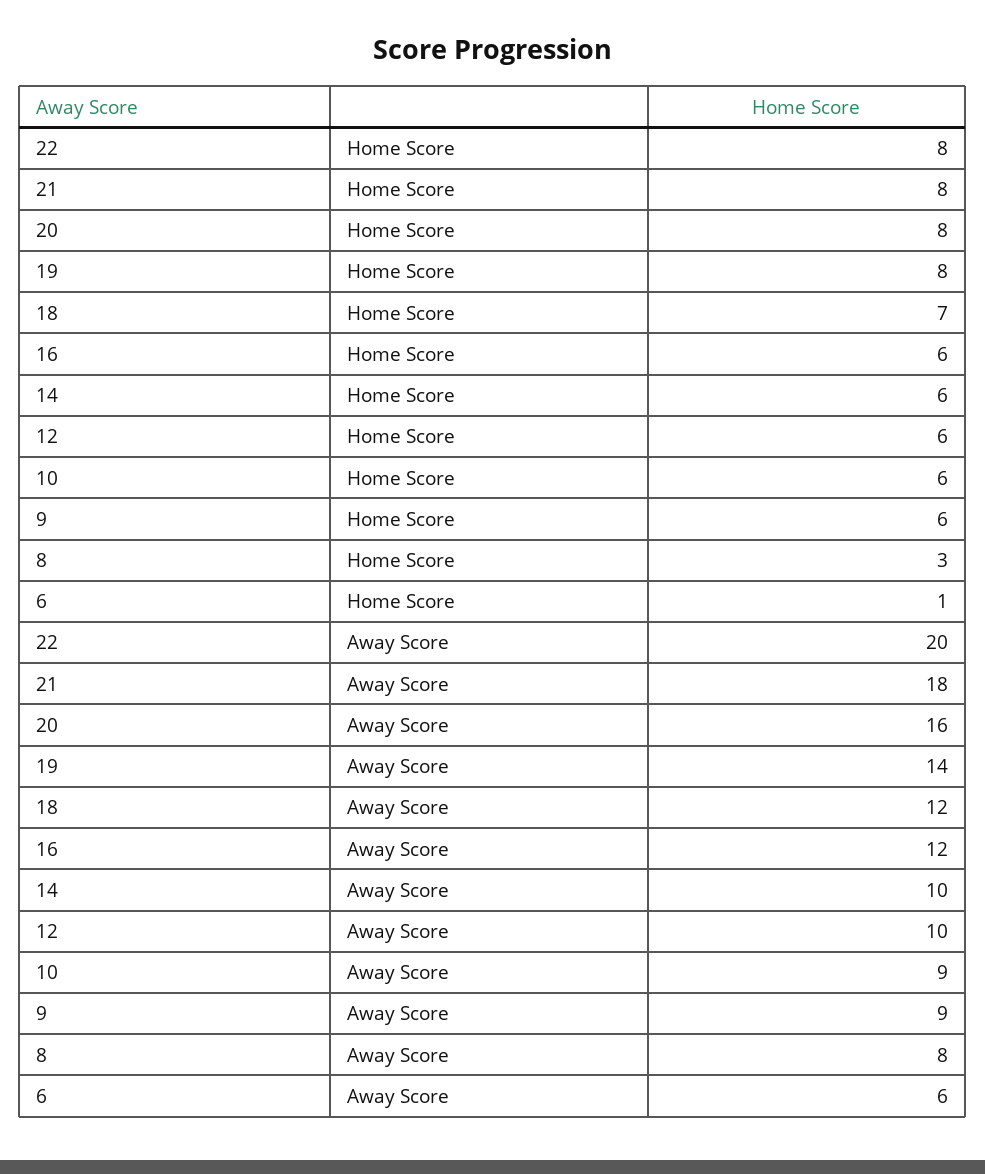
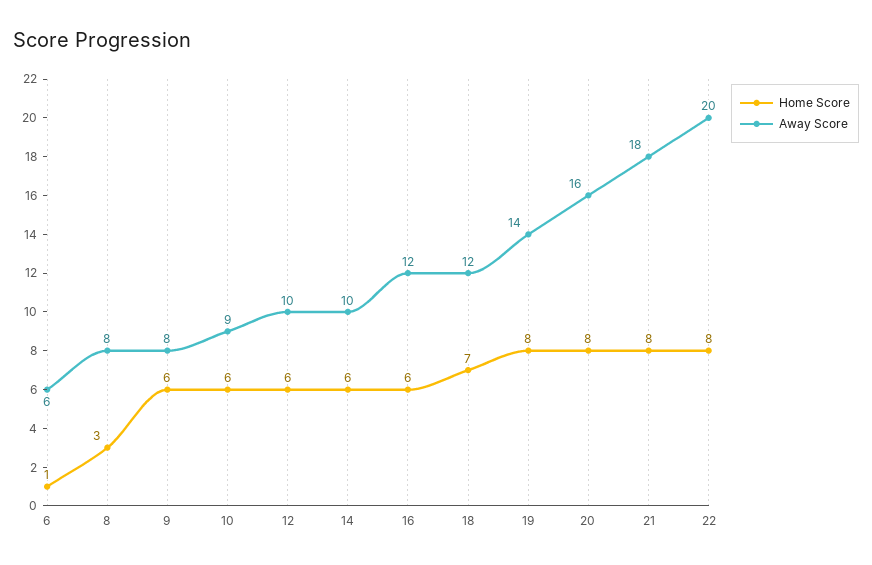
Away Score, 9: 9 -> 8

